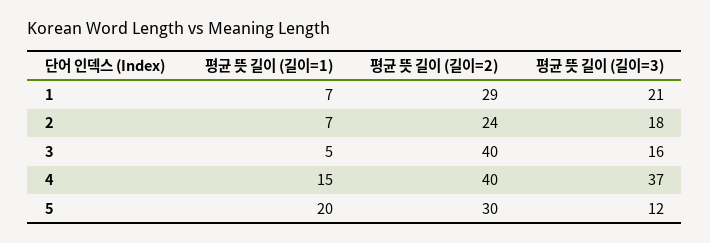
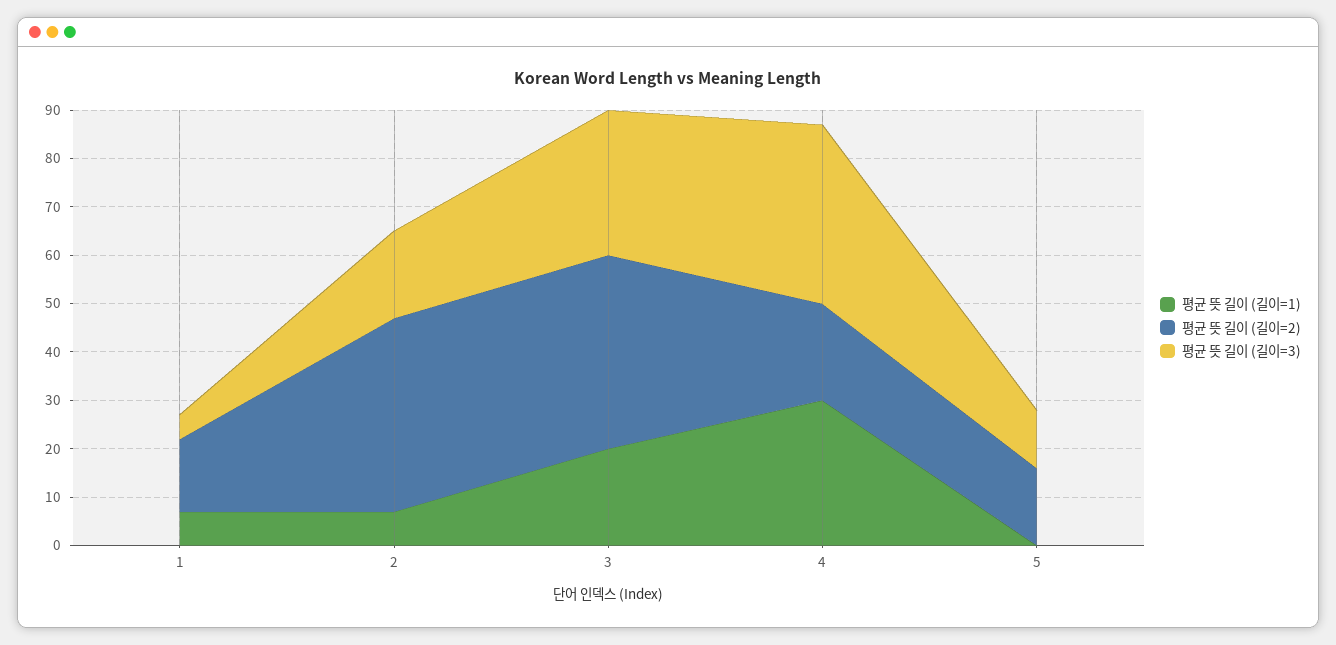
평균 뜻 길이 (길이=2), 1: 29 -> 15
평균 뜻 길이 (길이=3), 1: 21 -> 5
평균 뜻 길이 (길이=2), 2: 24 -> 40
평균 뜻 길이 (길이=1), 3: 5 -> 20
평균 뜻 길이 (길이=3), 3: 16 -> 30
평균 뜻 길이 (길이=1), 4: 15 -> 30
평균 뜻 길이 (길이=2), 4: 40 -> 20
평균 뜻 길이 (길이=1), 5: 20 -> 0
평균 뜻 길이 (길이=2), 5: 30 -> 15

